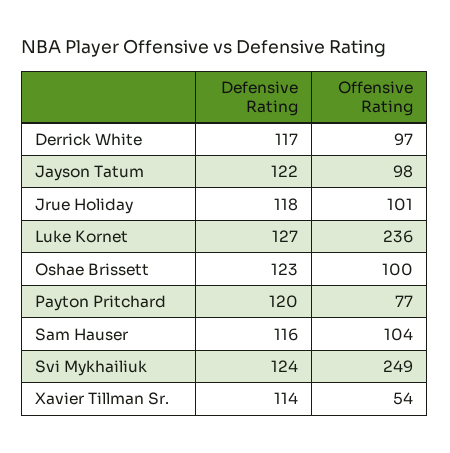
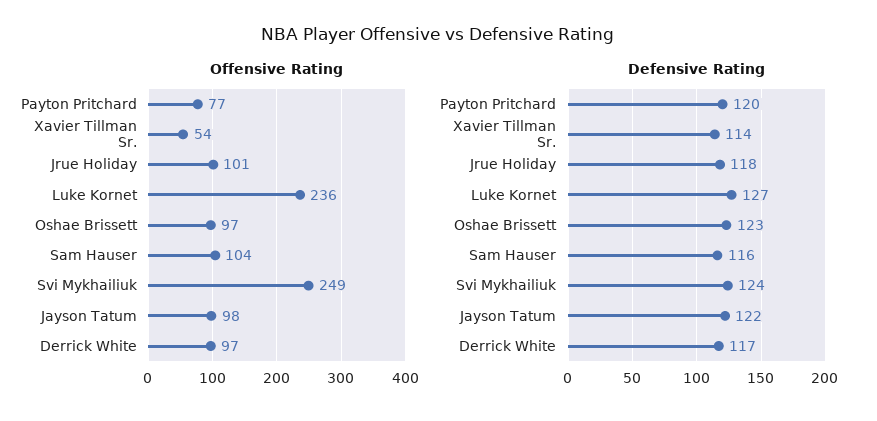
Offensive Rating, Oshae Brissett: 100 -> 97

